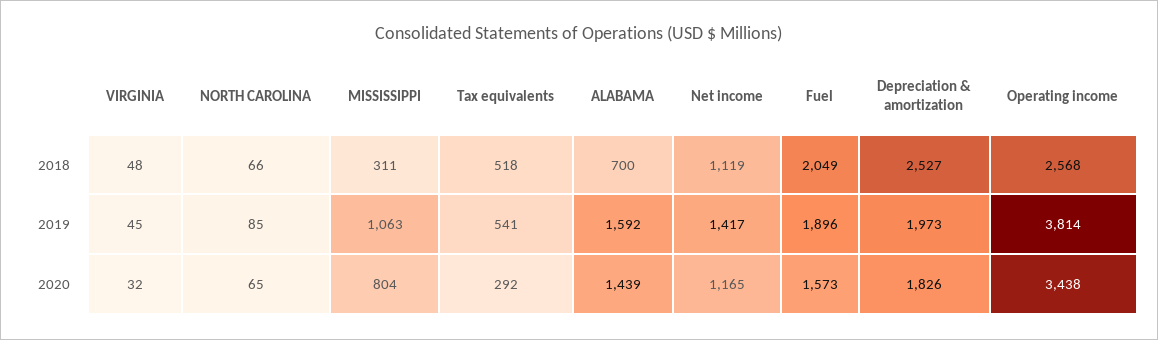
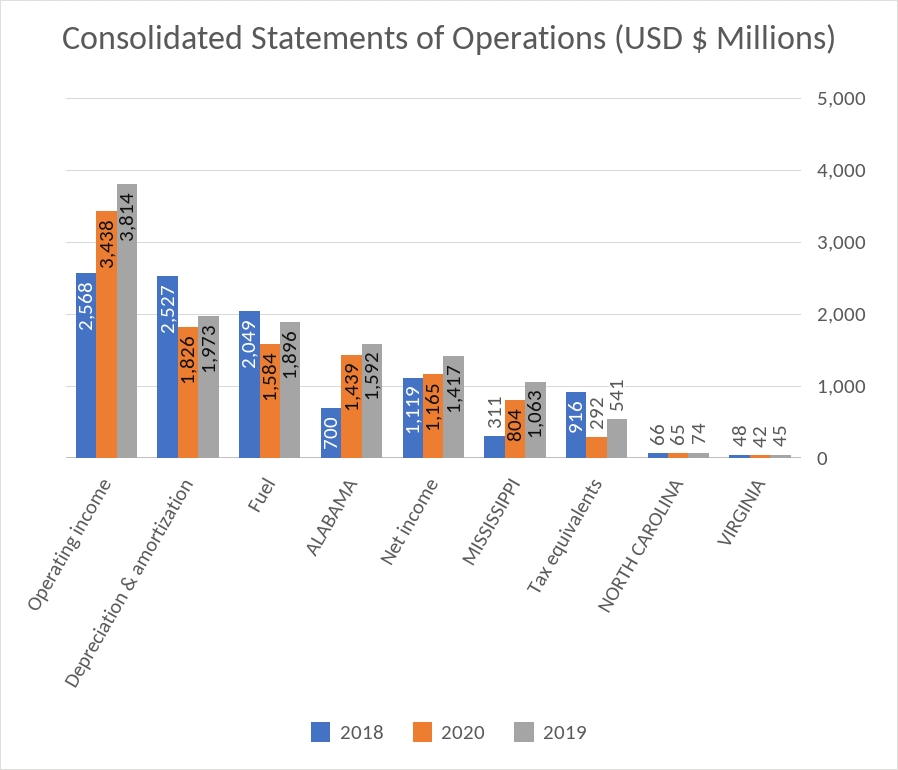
2018, Tax equivalents: 518 -> 916
2019, NORTH CAROLINA: 85 -> 74
2020, VIRGINIA: 32 -> 42
2020, Fuel: 1573 -> 1584

